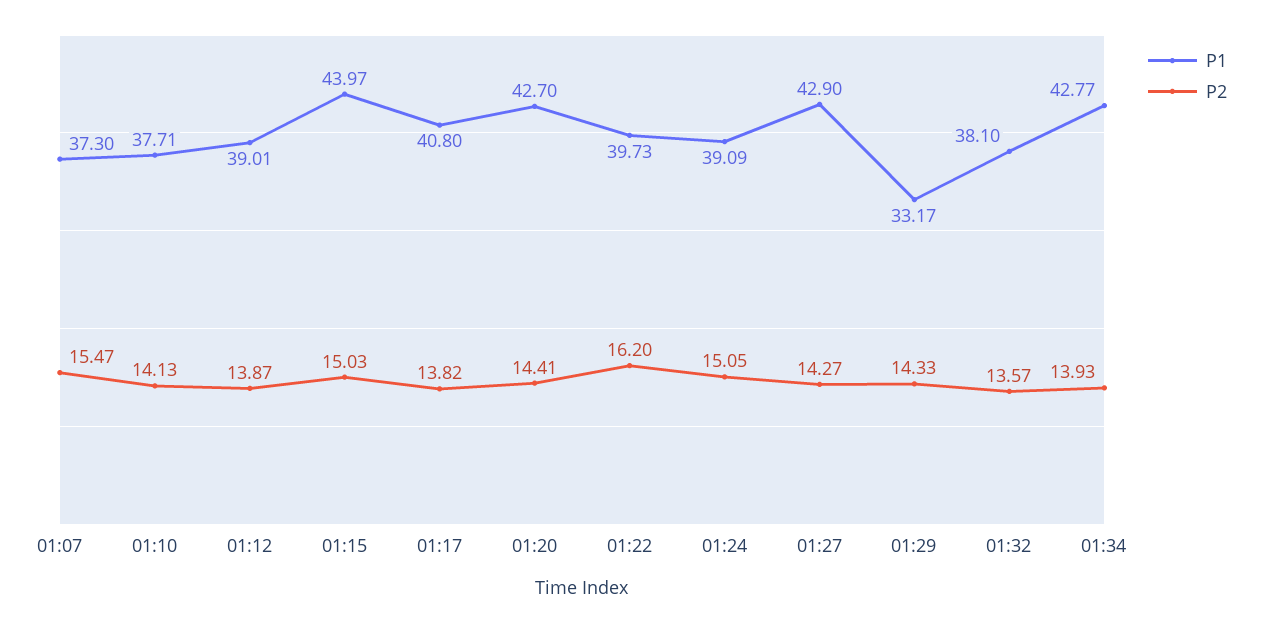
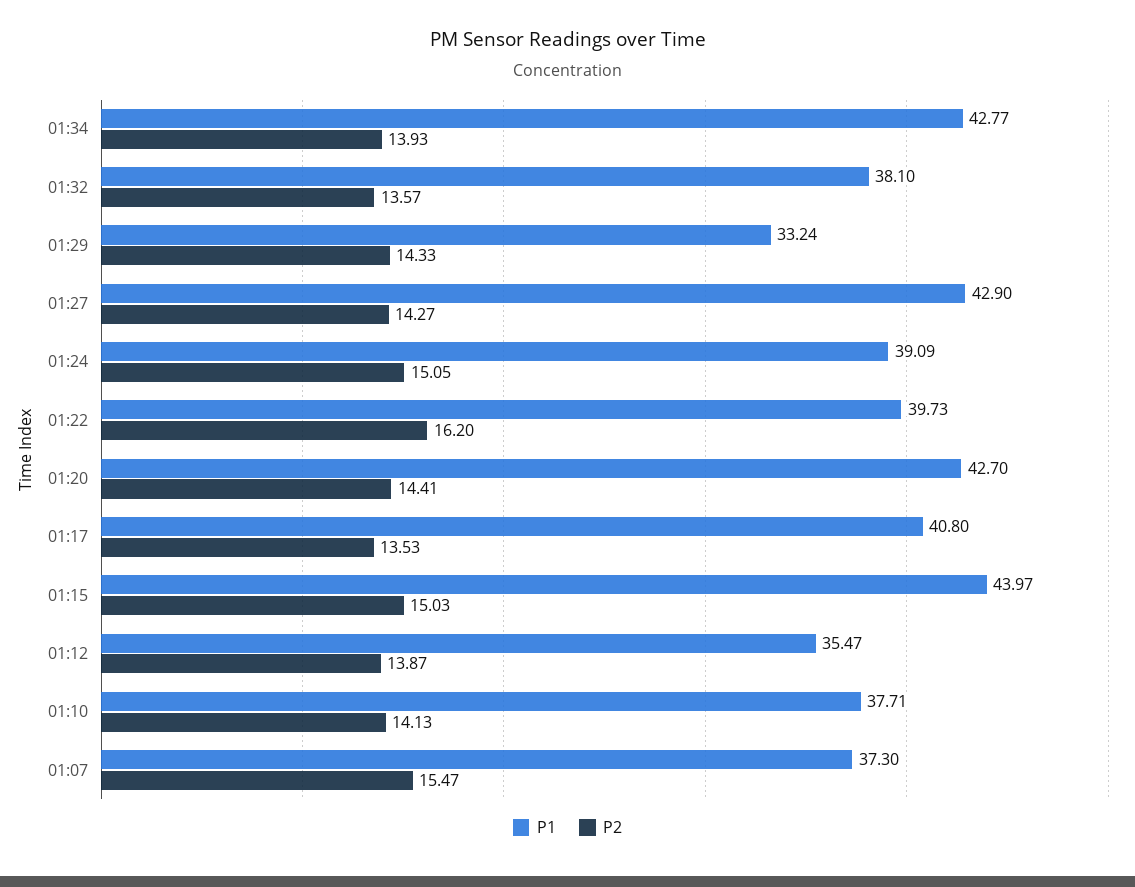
P1, 01:12: 39.01 -> 35.47
P2, 01:17: 13.82 -> 13.53
P1, 01:29: 33.17 -> 33.24

